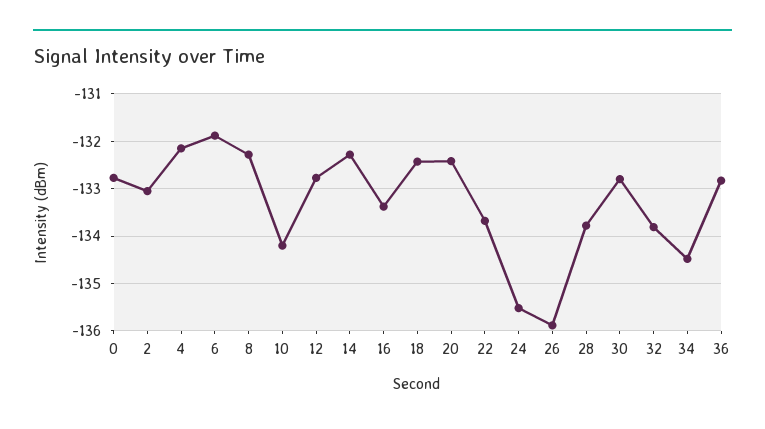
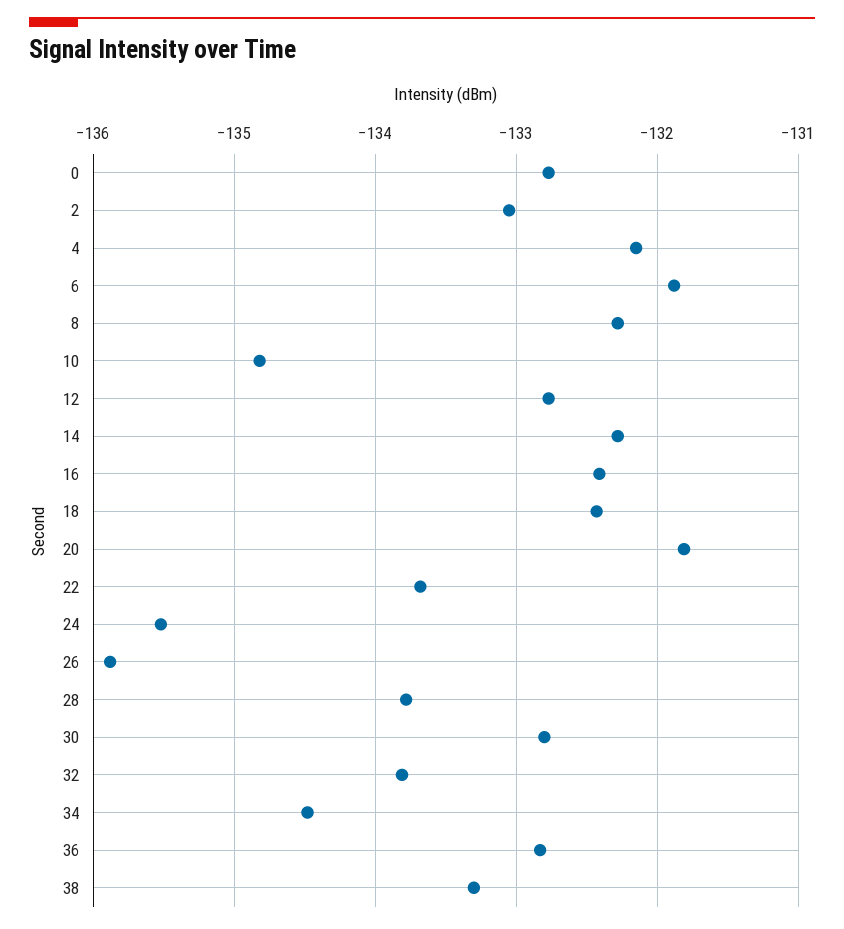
10: -134.2 -> -134.8
16: -133.4 -> -132.4
20: -132.4 -> -131.8
38: none -> -133.3

